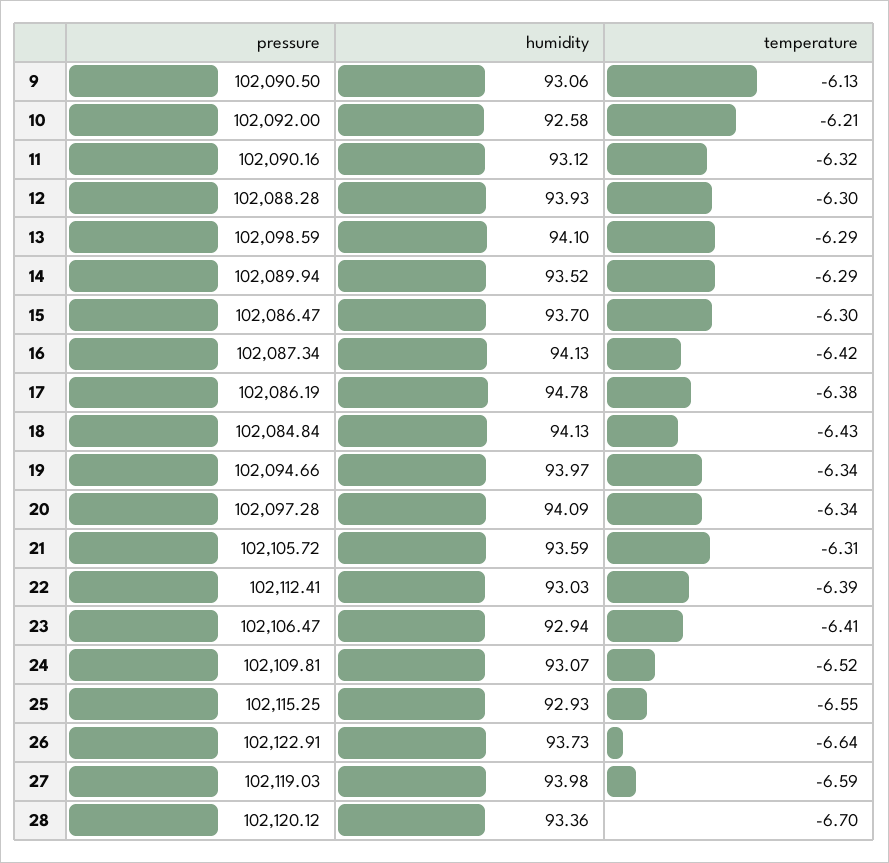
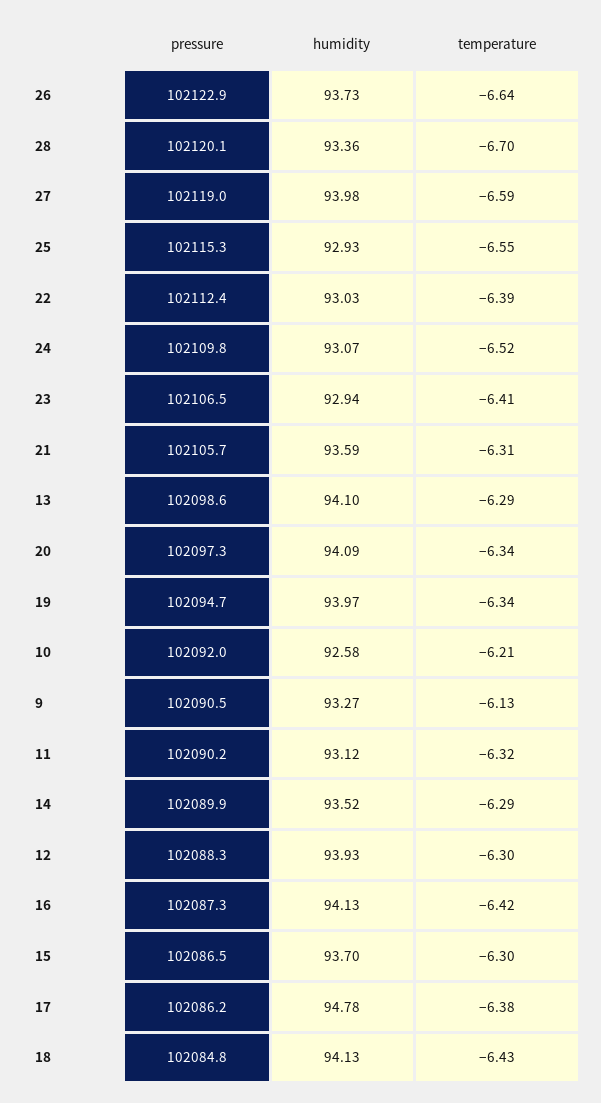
humidity, 9: 93.06 -> 93.27

